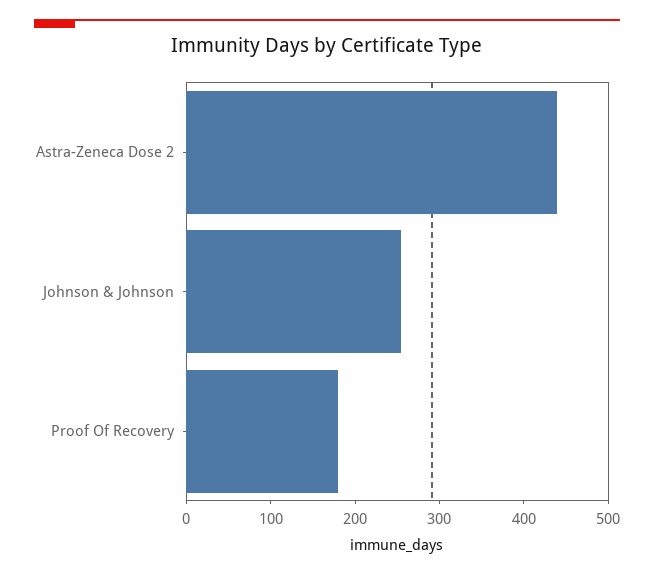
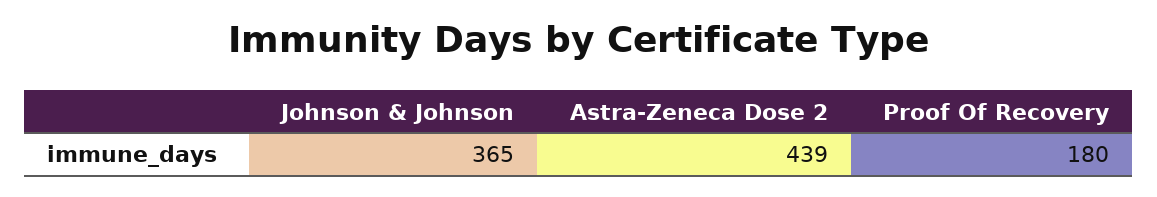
Johnson & Johnson: 260 -> 365

